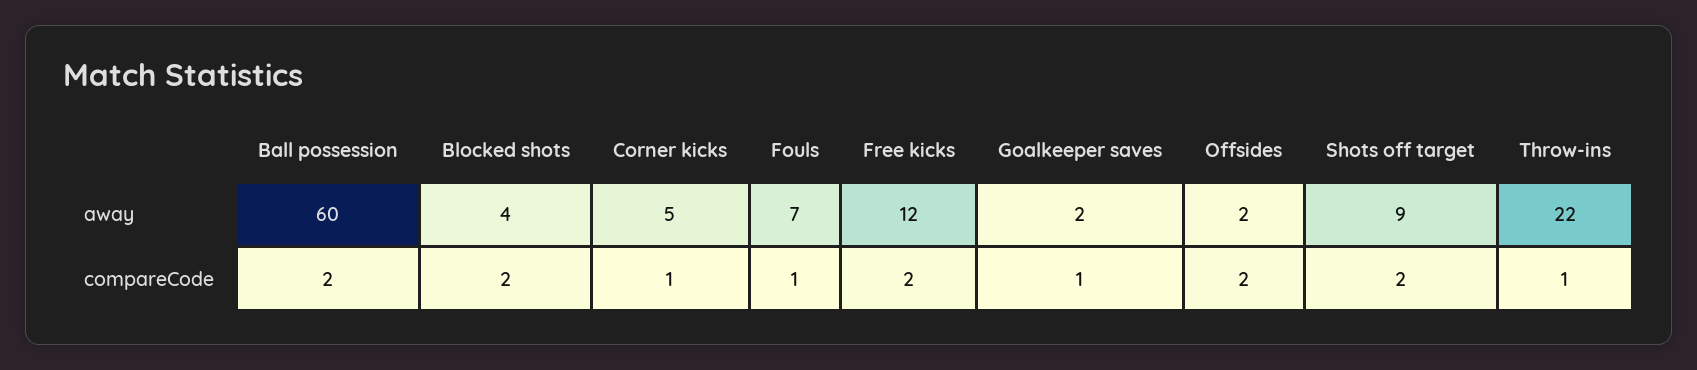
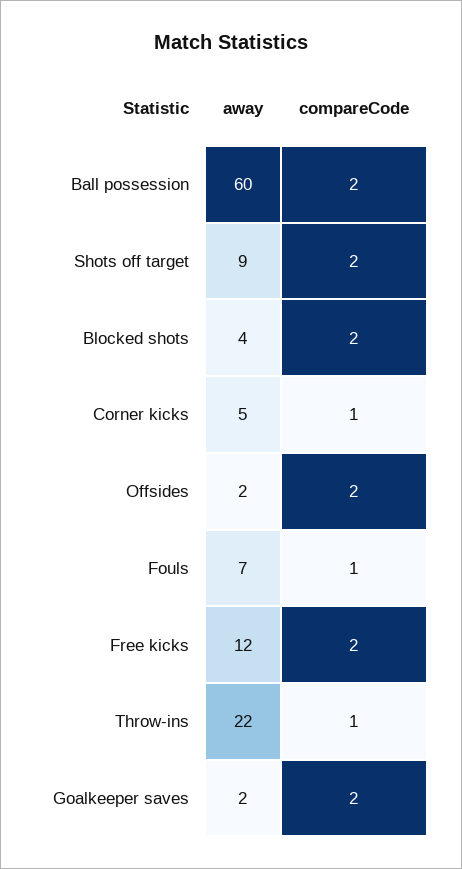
Goalkeeper saves, compareCode: 1 -> 2

